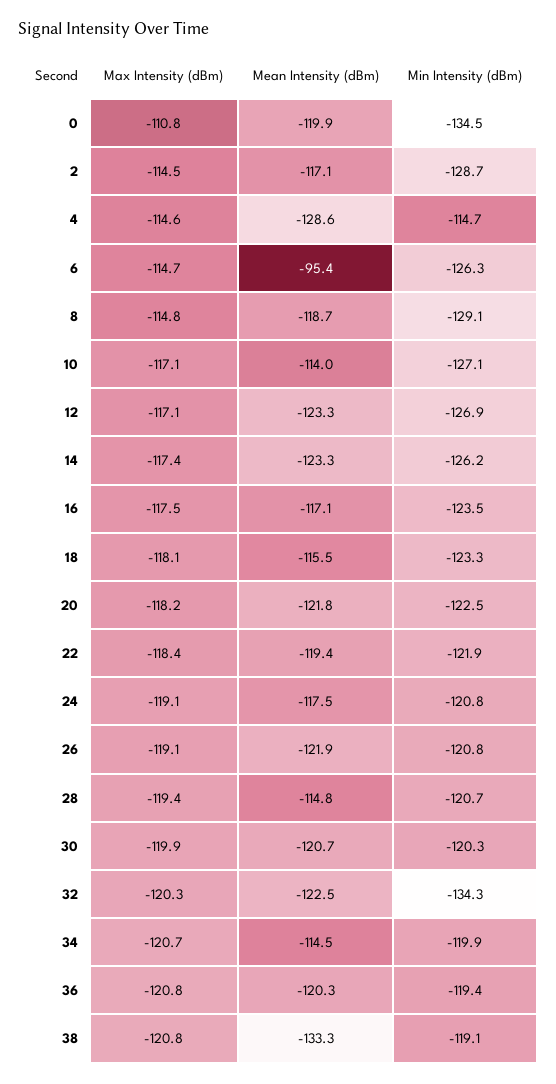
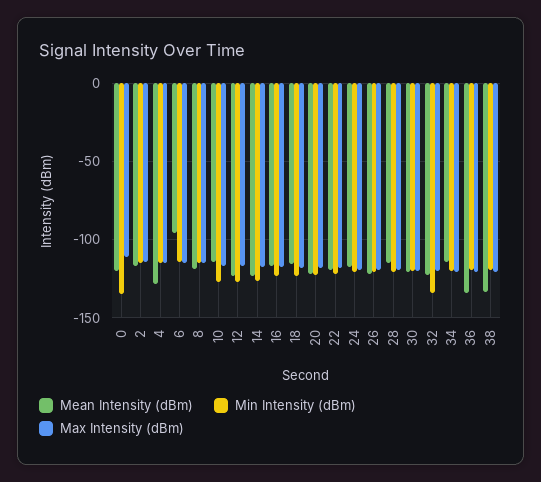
Min Intensity (dBm), 2: -128.7 -> -115
Min Intensity (dBm), 6: -126.3 -> -115
Min Intensity (dBm), 8: -129.1 -> -115
Mean Intensity (dBm), 36: -120.3 -> -135

